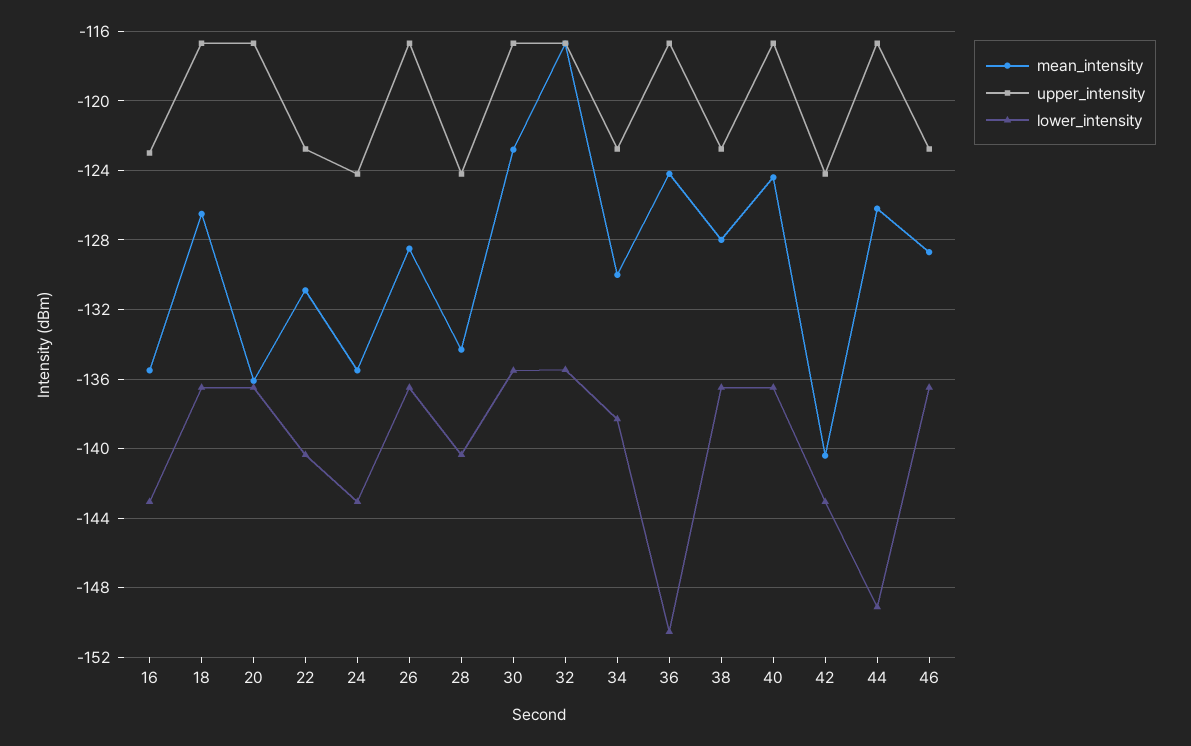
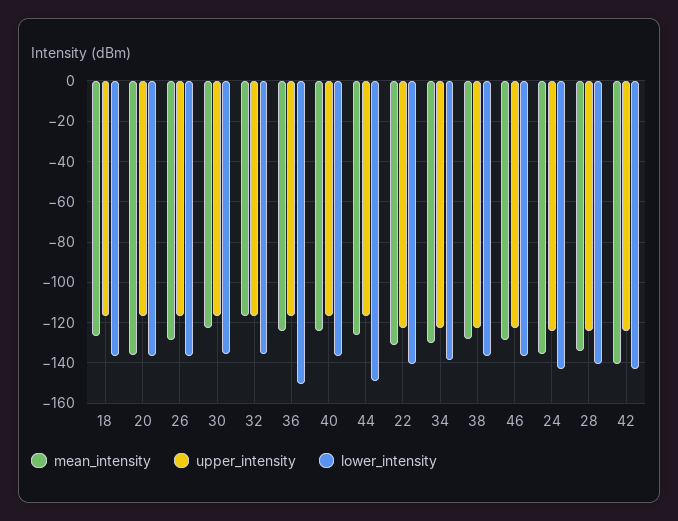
mean_intensity, 16: -135.5 -> none
upper_intensity, 16: -123 -> none
lower_intensity, 16: -143 -> none

